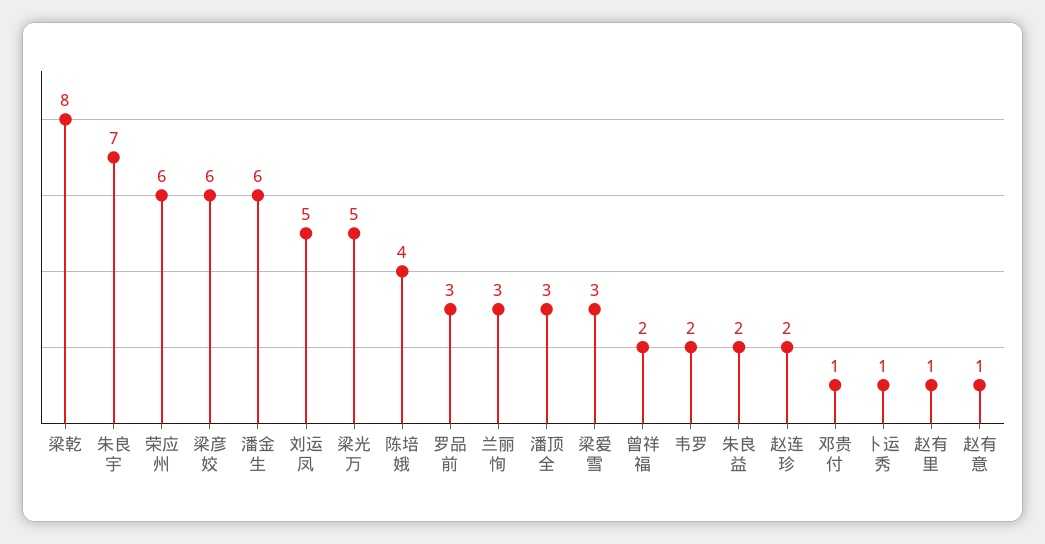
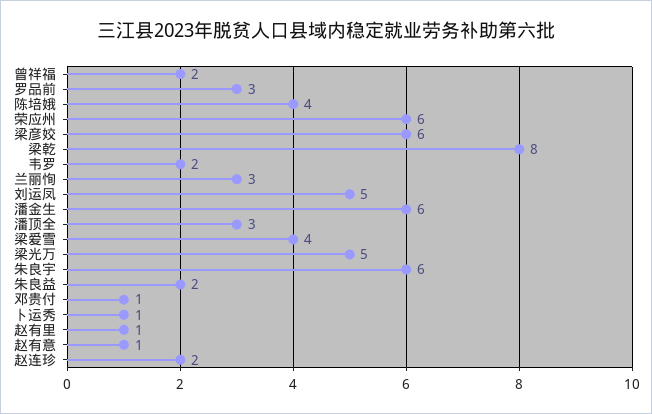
朱良宇: 7 -> 6
梁爱雪: 3 -> 4

